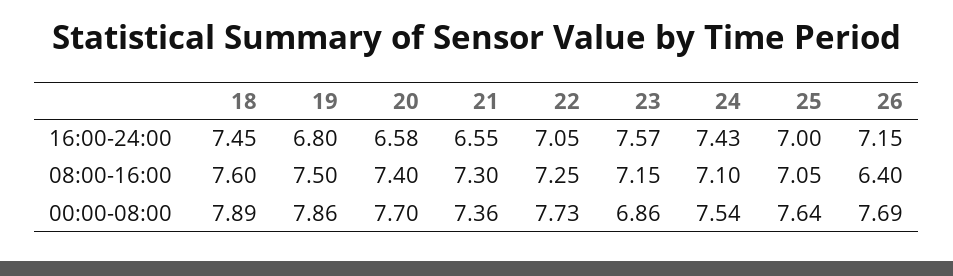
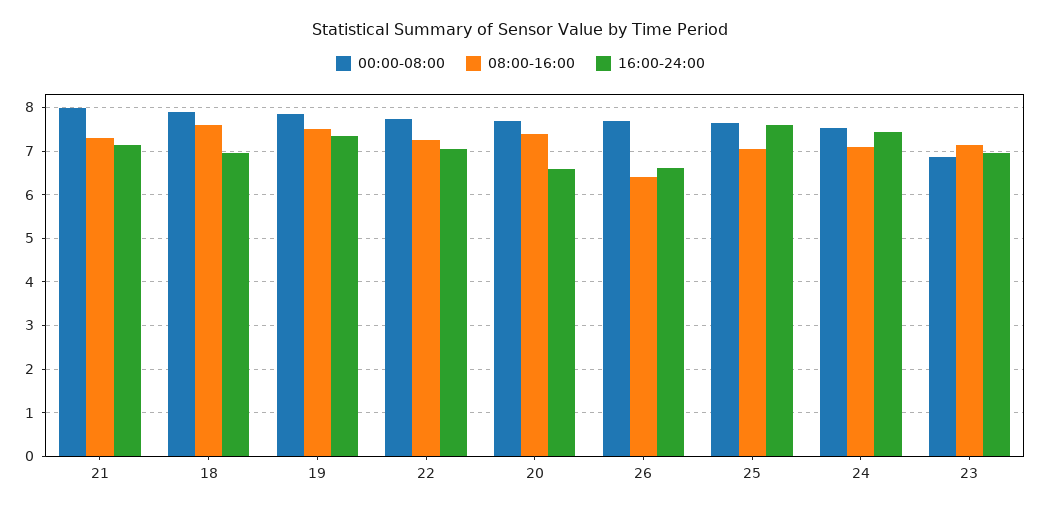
16:00-24:00, 18: 7.45 -> 7
16:00-24:00, 19: 6.8 -> 7.4
16:00-24:00, 21: 6.55 -> 7.2
16:00-24:00, 23: 7.57 -> 7
16:00-24:00, 25: 7 -> 7.6
16:00-24:00, 26: 7.15 -> 6.6
00:00-08:00, 21: 7.36 -> 8

